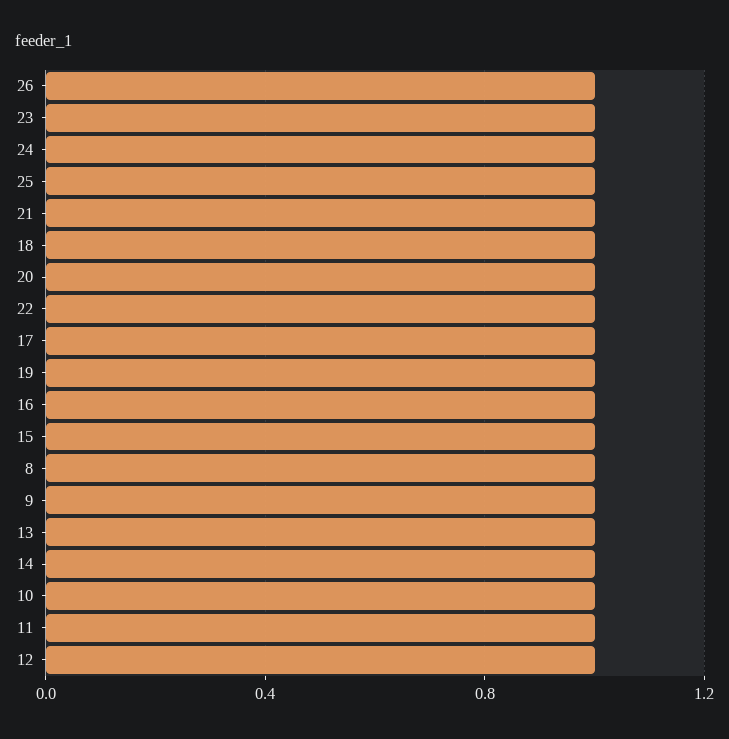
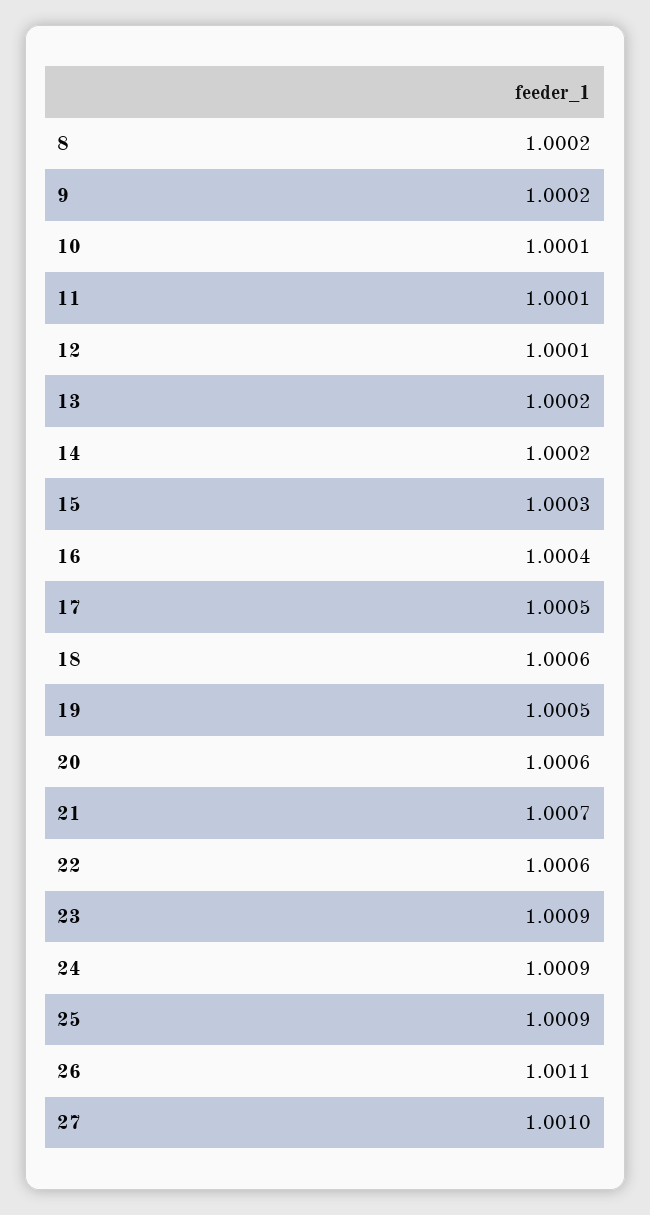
27: none -> 1.001

